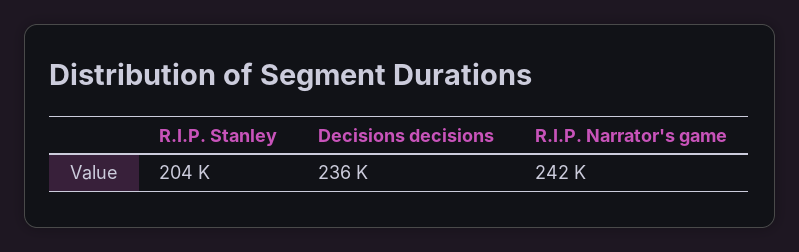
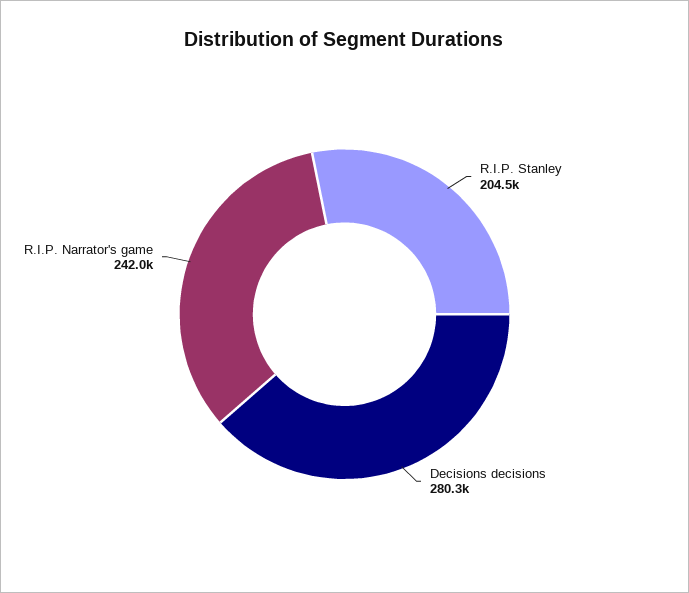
Decisions decisions: 236000 -> 280300

